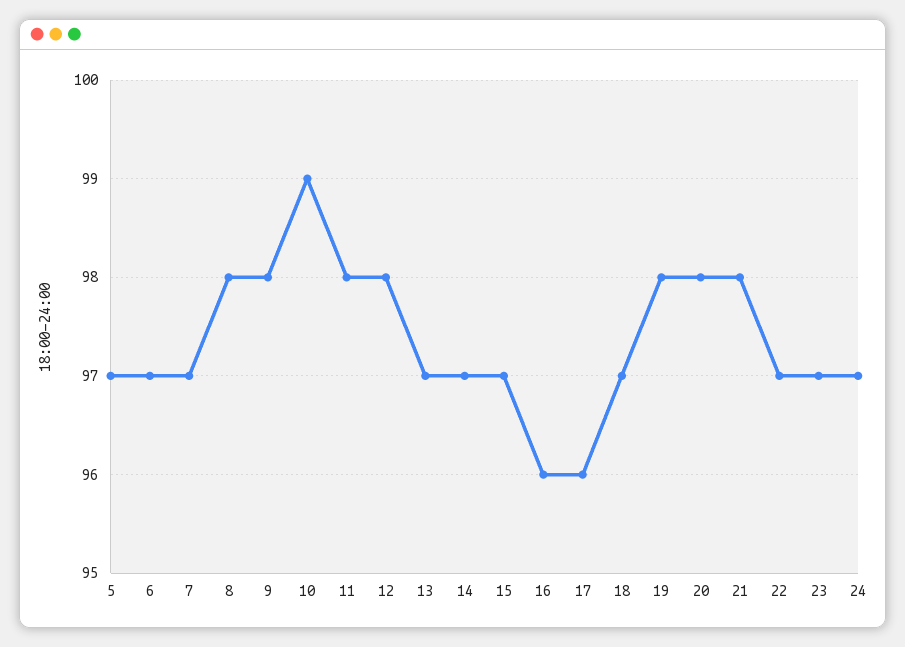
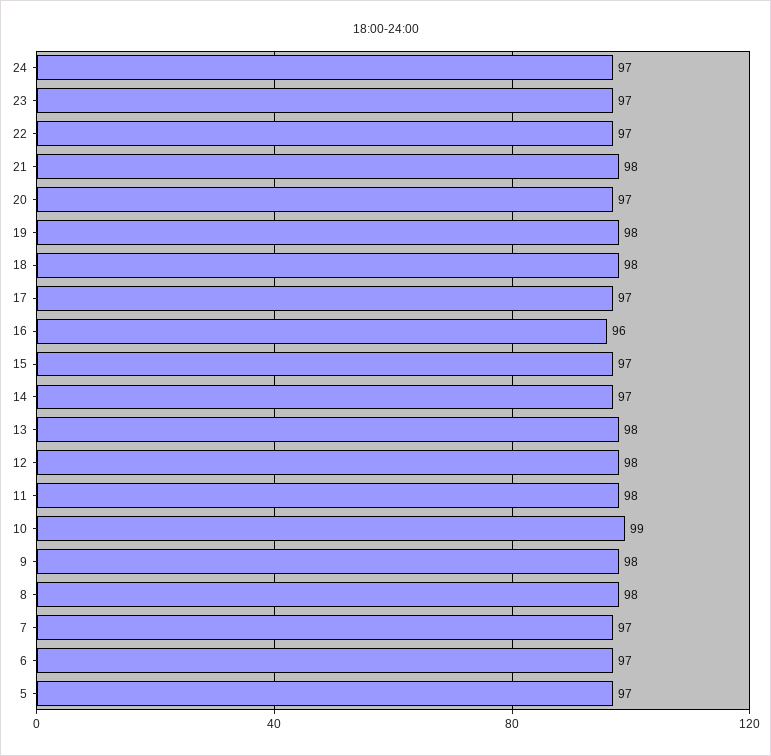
13: 97 -> 98
17: 96 -> 97
18: 97 -> 98
20: 98 -> 97

